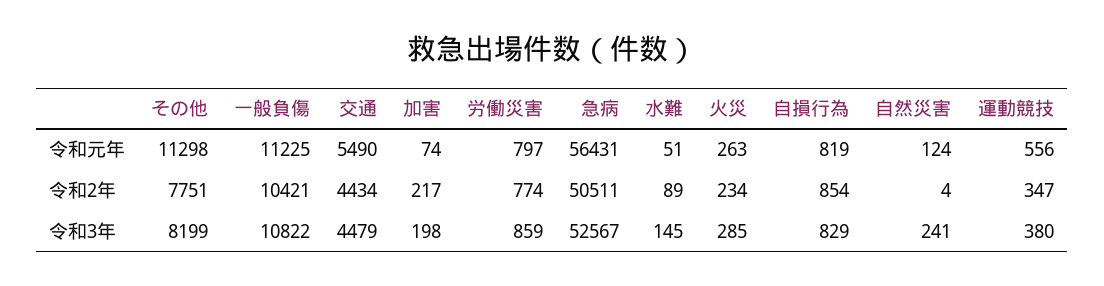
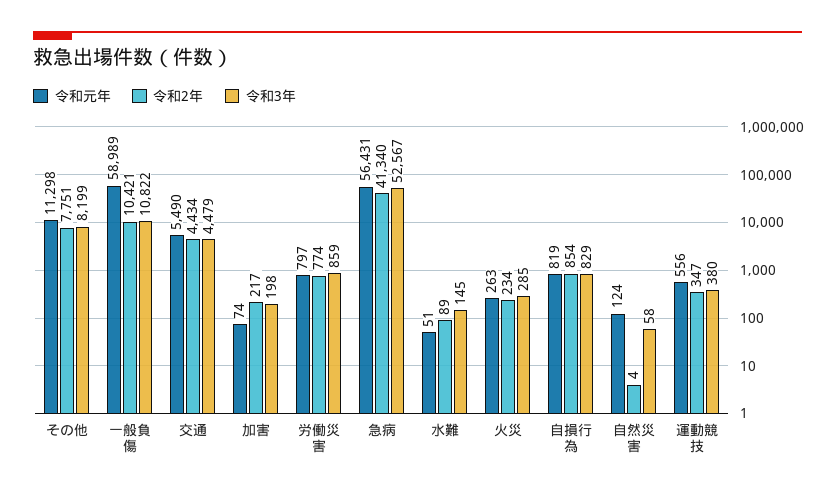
令和元年, 一般負傷: 11225 -> 58989
令和2年, 急病: 50511 -> 41340
令和3年, 自然災害: 241 -> 58

